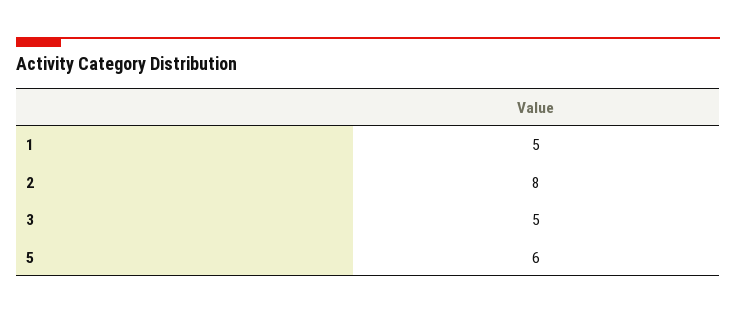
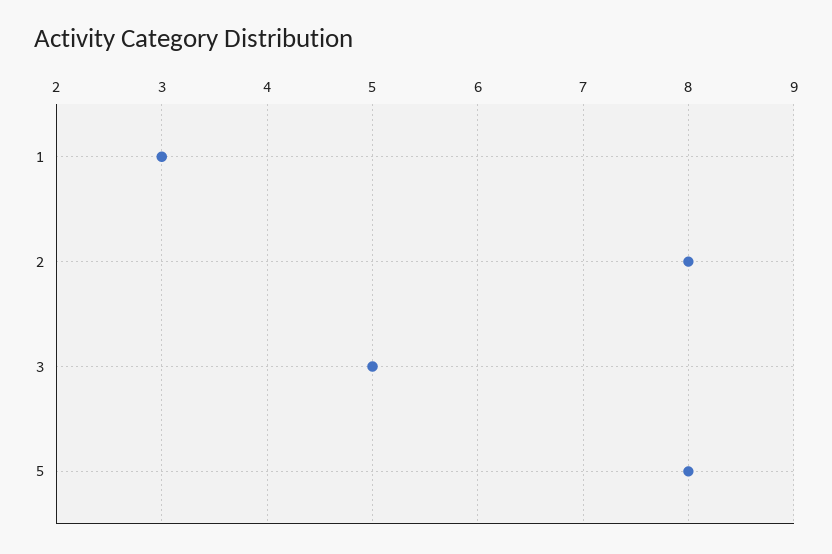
1: 5 -> 3
5: 6 -> 8

